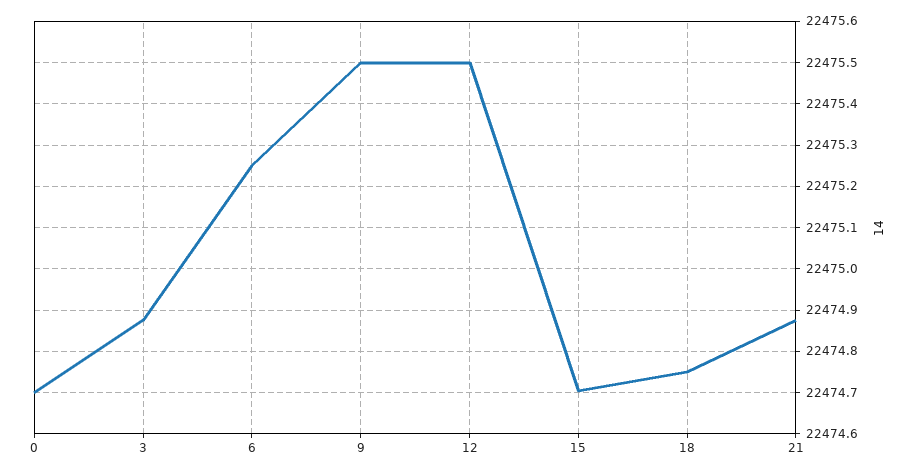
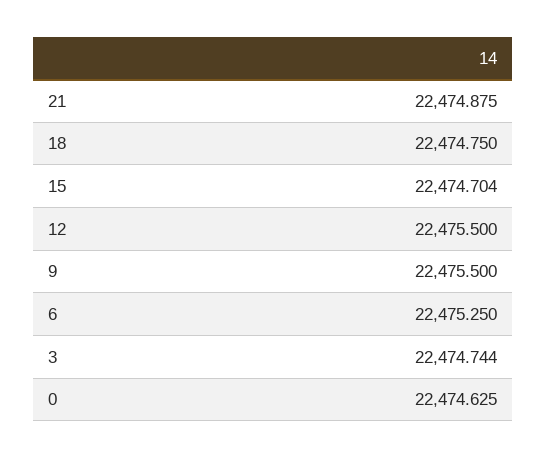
0: 22474.7 -> 22474.625
3: 22474.88 -> 22474.744

